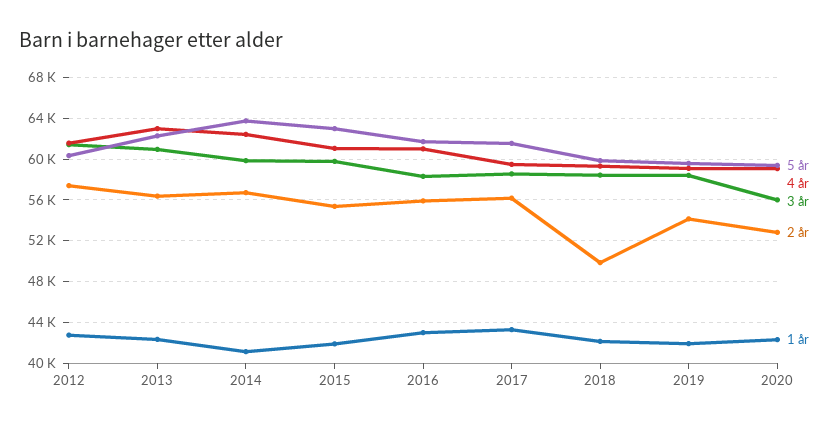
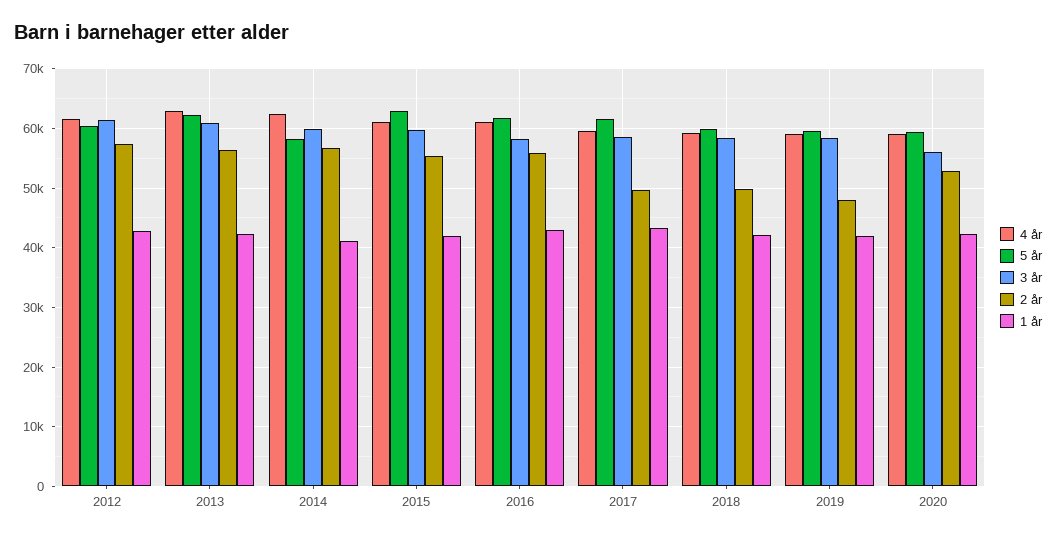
5 år, 2014: 64000 -> 58000
2 år, 2017: 56000 -> 50000
2 år, 2019: 54000 -> 48000

